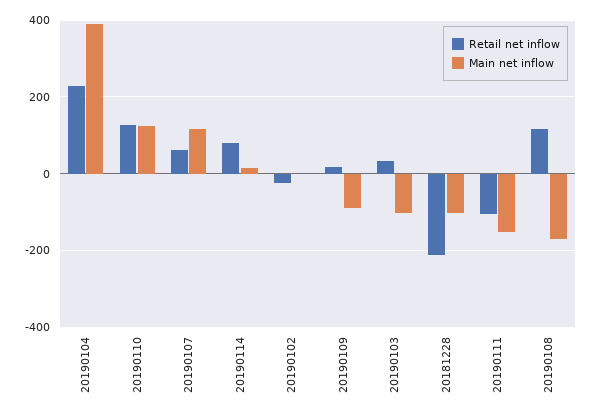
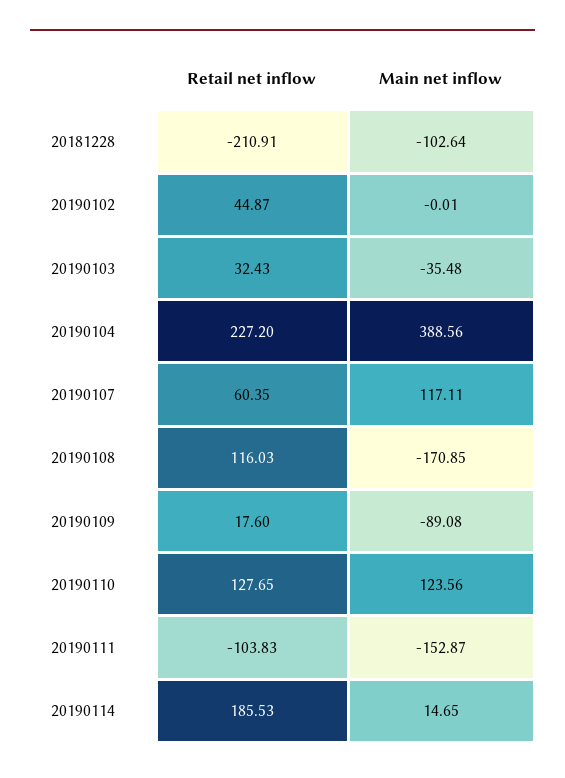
Retail net inflow, 20190114: 80 -> 185.53
Retail net inflow, 20190102: -20 -> 44.87
Main net inflow, 20190103: -100 -> -35.48

